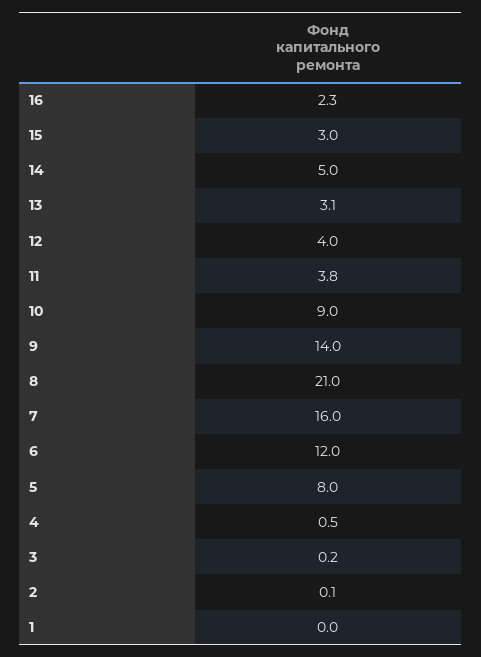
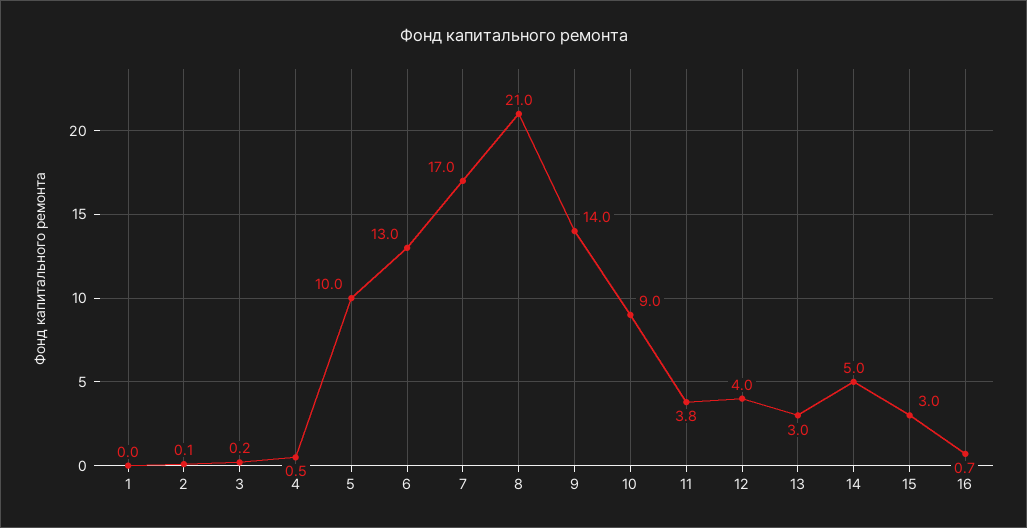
16: 2.3 -> 0.7
13: 3.1 -> 3
7: 16 -> 17
6: 12 -> 13
5: 8 -> 10

